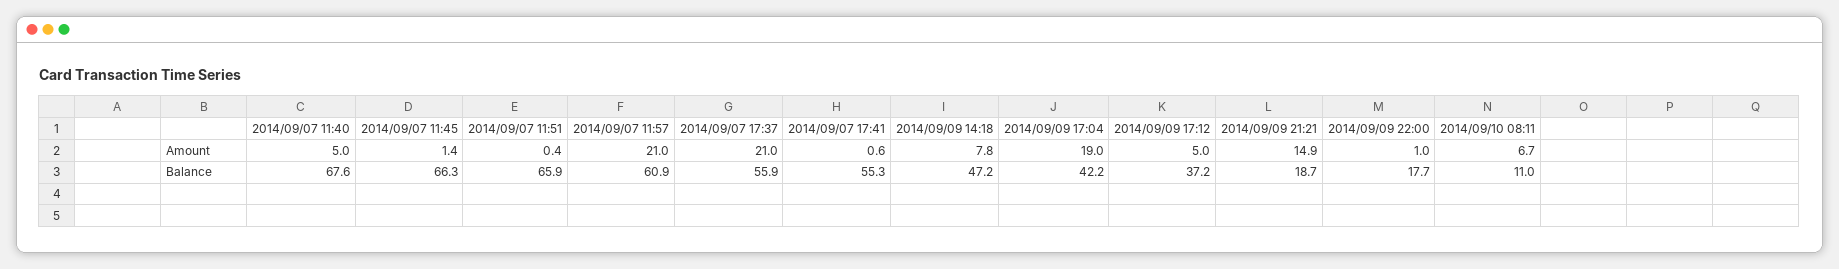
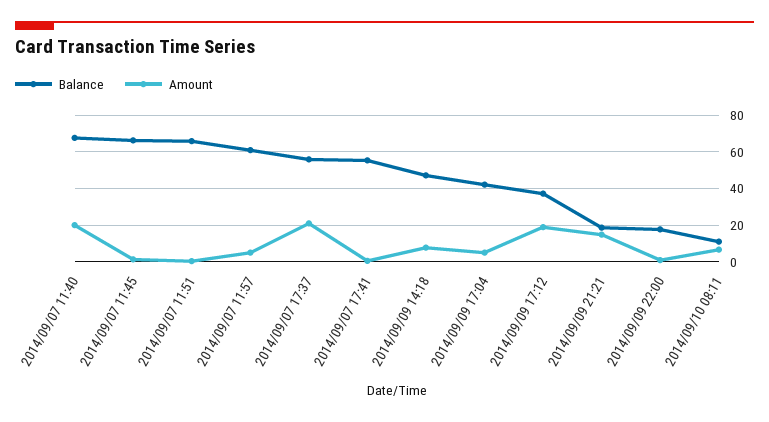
Amount, 2014/09/07 11:40: 5 -> 20
Amount, 2014/09/07 11:57: 21 -> 5
Amount, 2014/09/09 17:04: 19 -> 5
Amount, 2014/09/09 17:12: 5 -> 20

